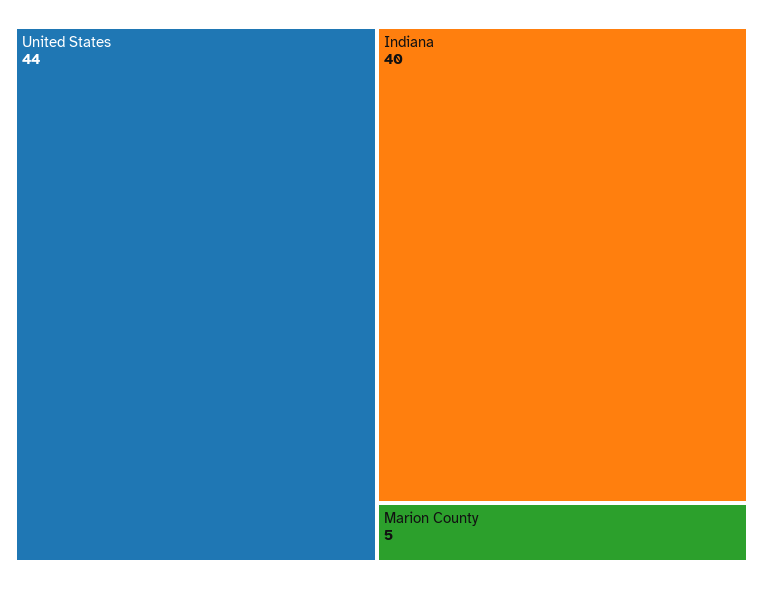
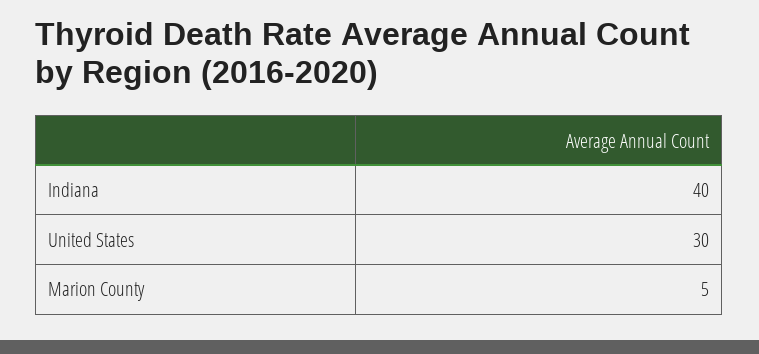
United States: 44 -> 30

